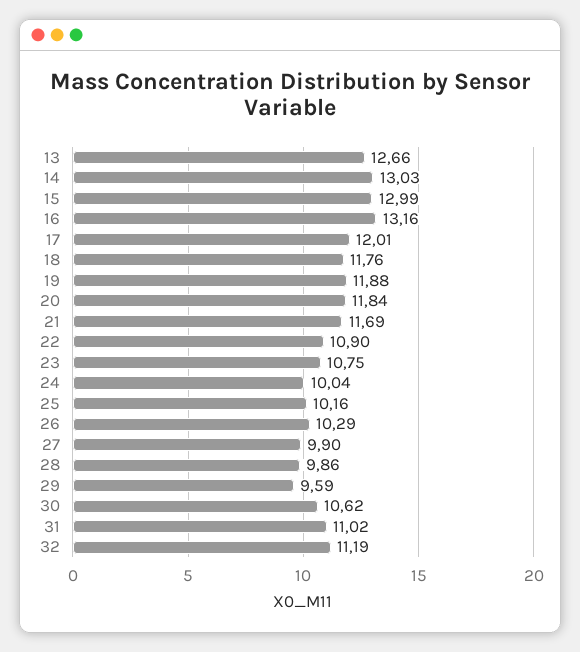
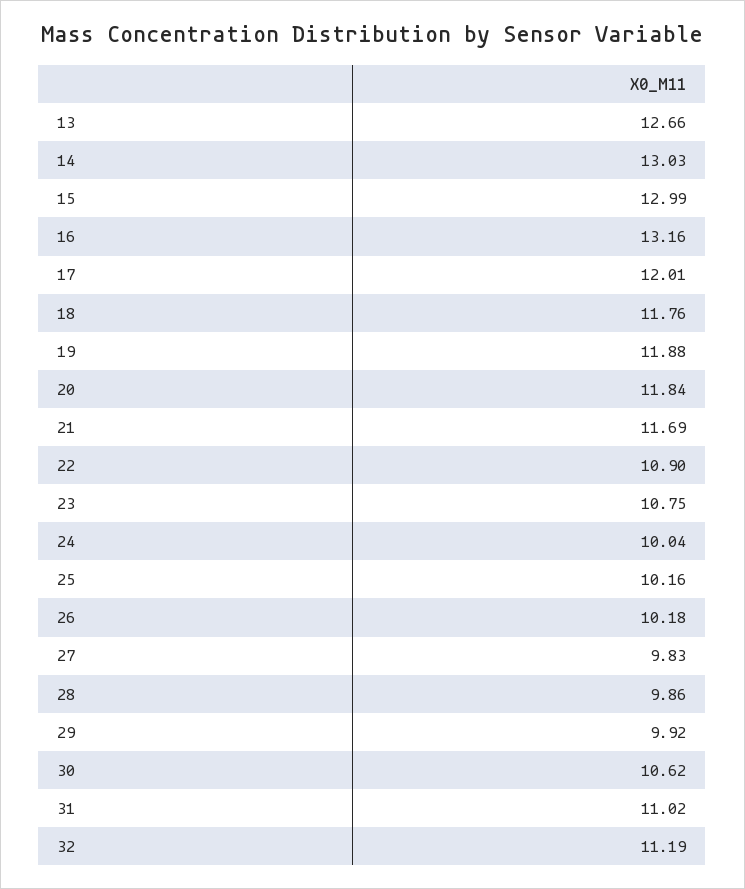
26: 10.29 -> 10.18
27: 9.9 -> 9.83
29: 9.59 -> 9.92

